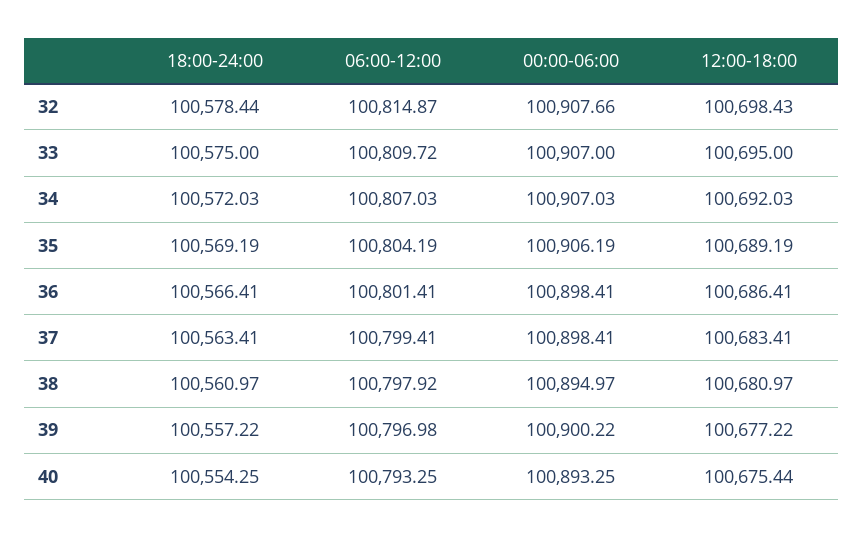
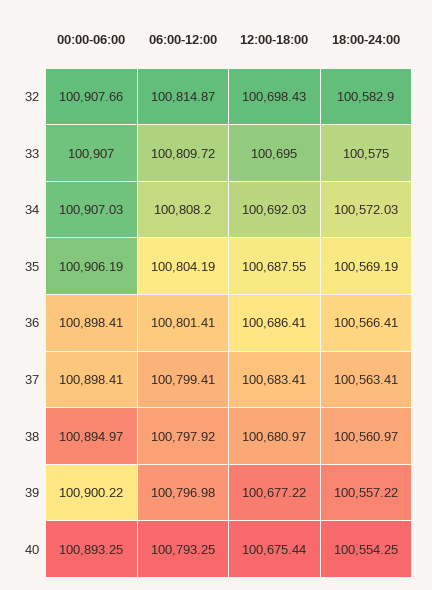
18:00-24:00, 32: 100578.44 -> 100582.9
06:00-12:00, 34: 100807.03 -> 100808.2
12:00-18:00, 35: 100689.19 -> 100687.55

